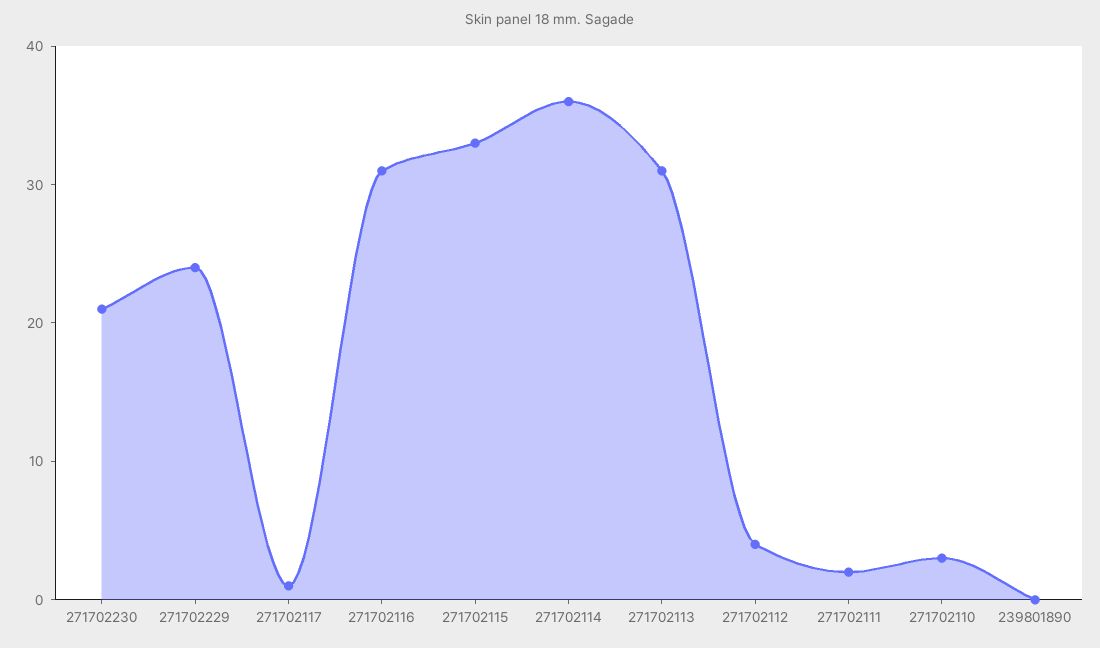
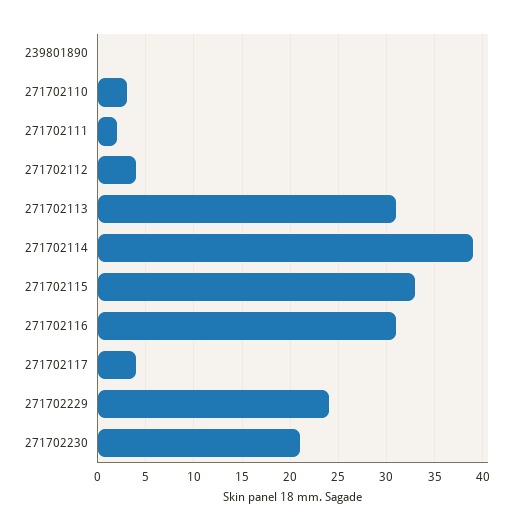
271702117: 1 -> 4
271702114: 36 -> 39

